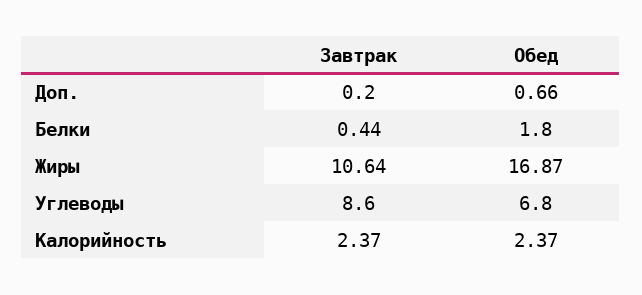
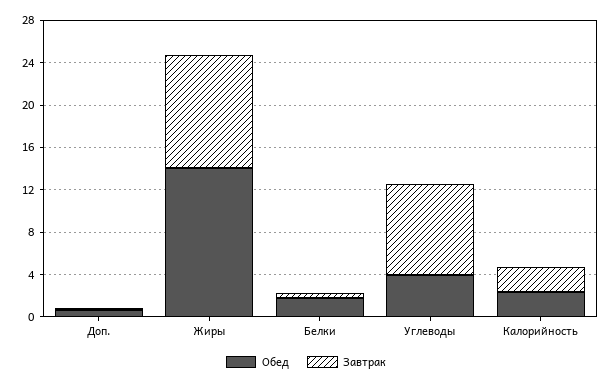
Обед, Жиры: 16.87 -> 14
Обед, Углеводы: 6.8 -> 4

